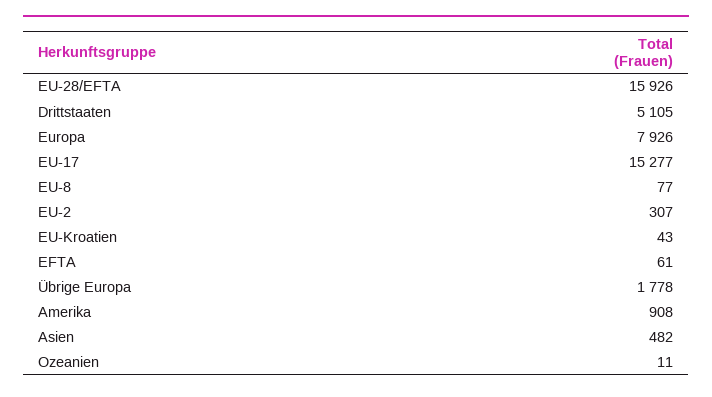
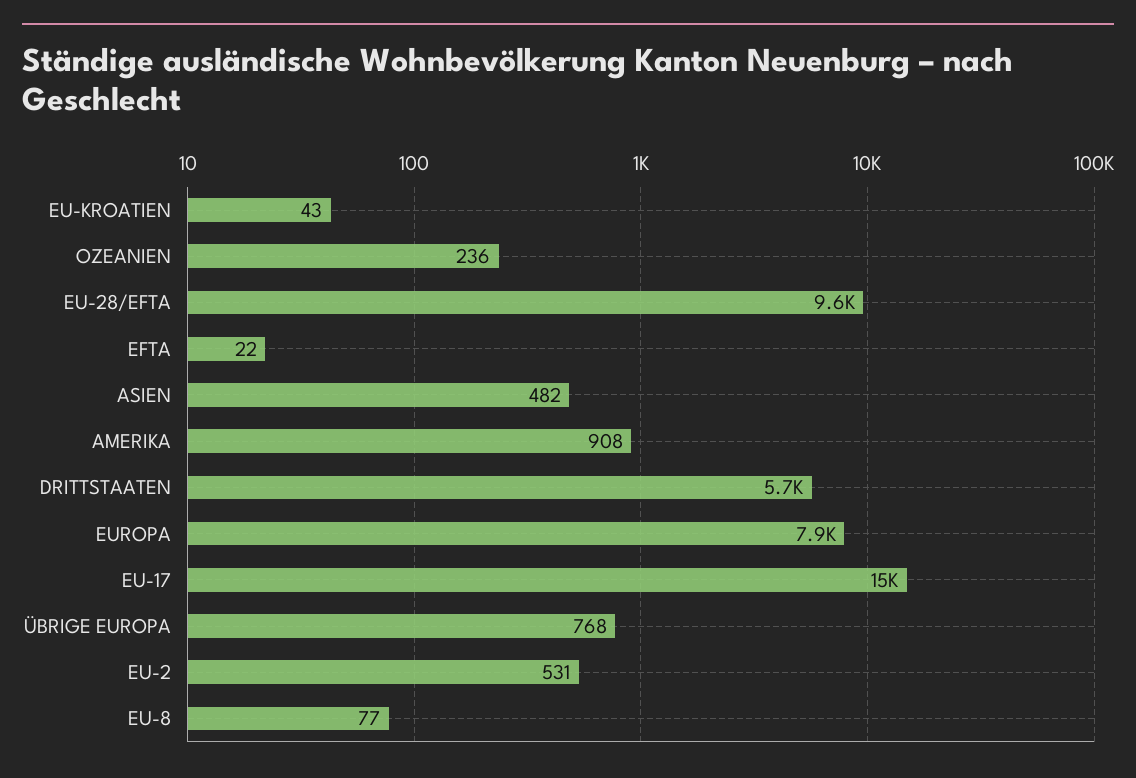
EU-28/EFTA: 15926 -> 9600
Drittstaaten: 5105 -> 5700
EU-2: 307 -> 531
EFTA: 61 -> 22
Übrige Europa: 1778 -> 768
Ozeanien: 11 -> 236

